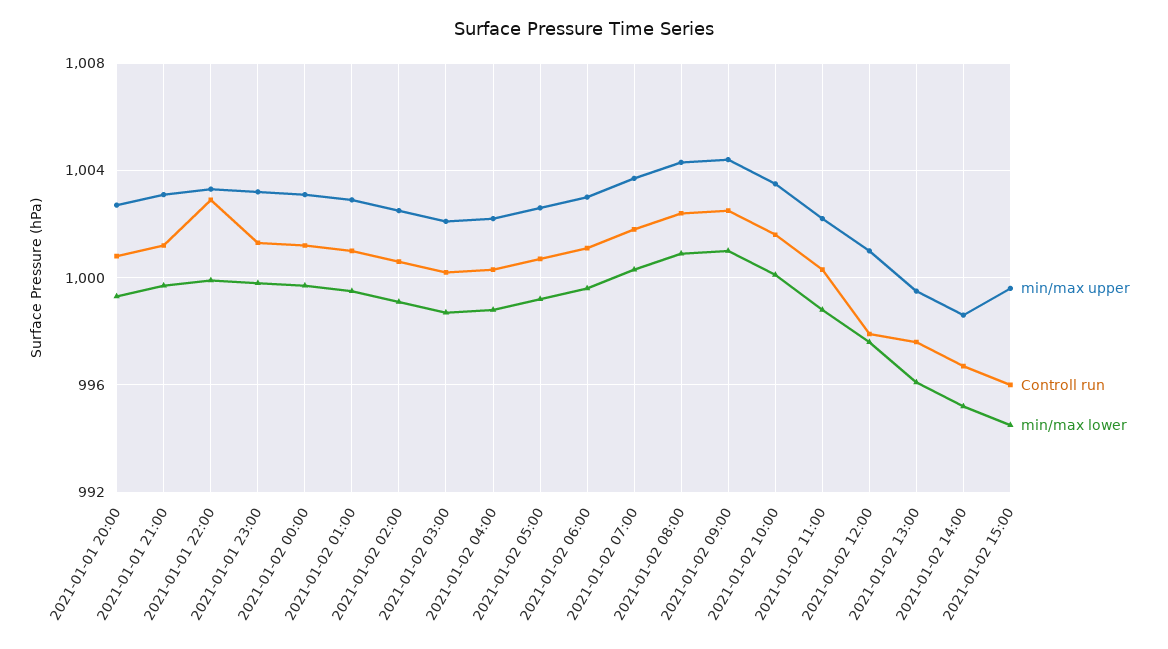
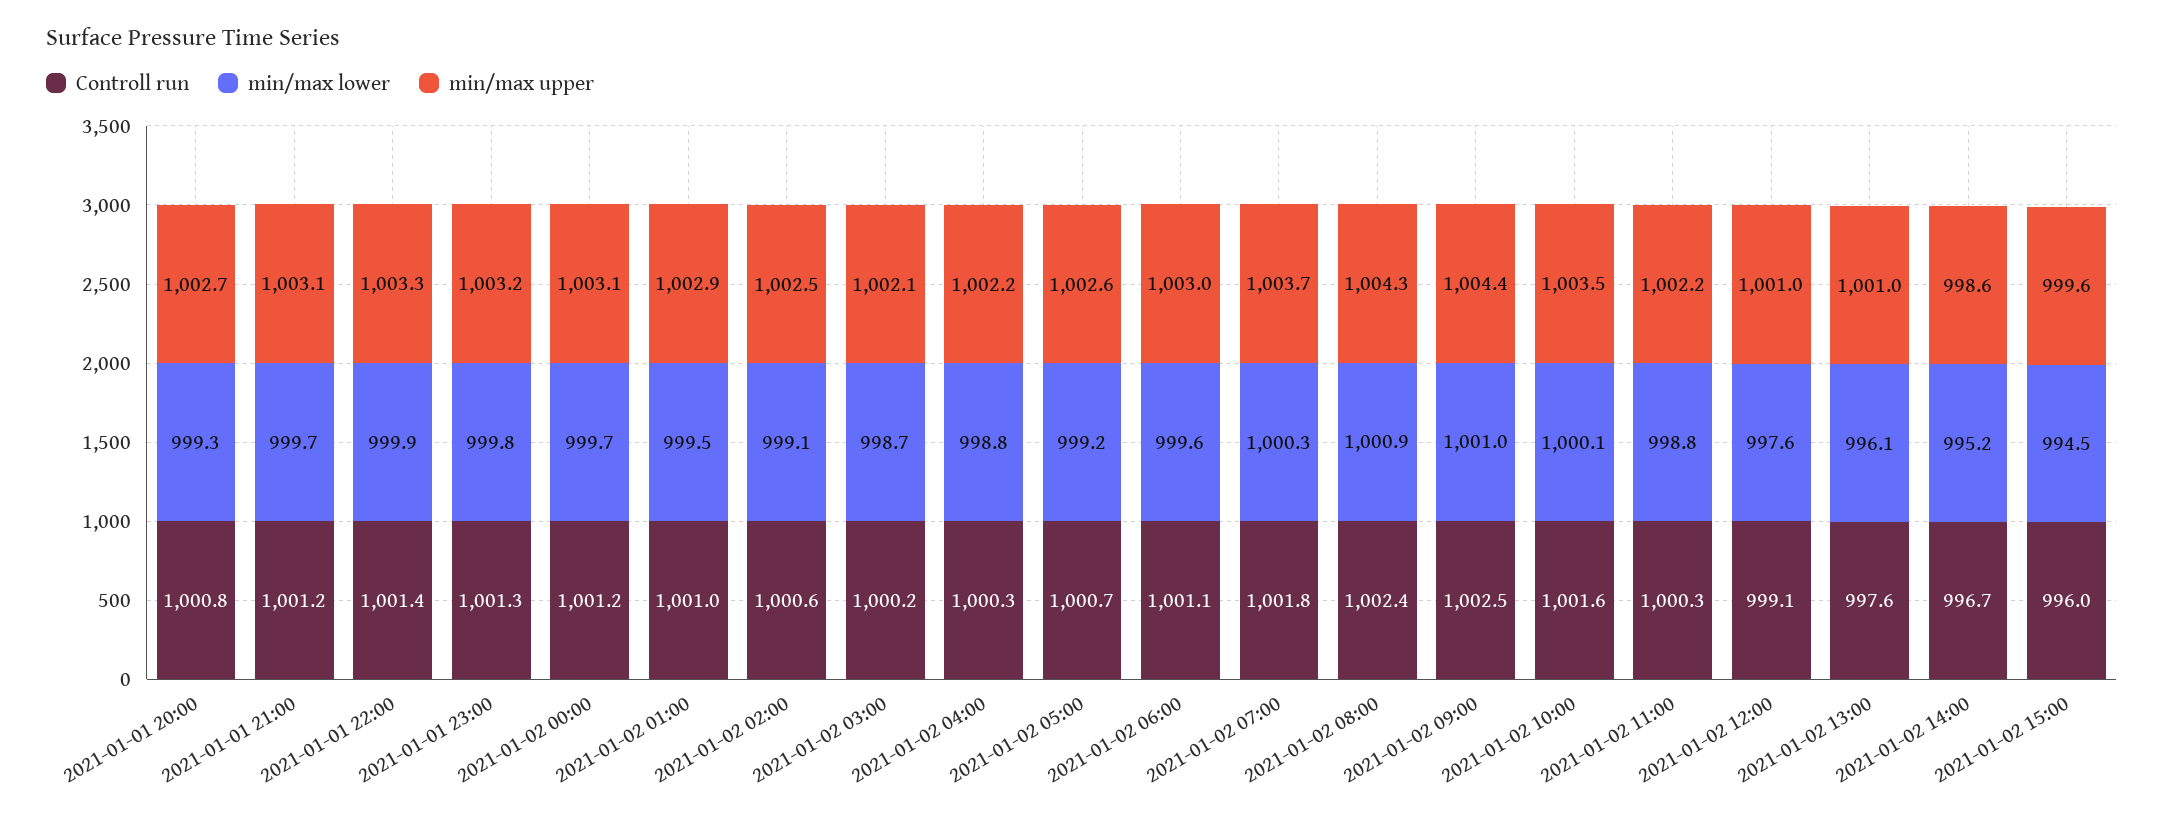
Controll run, 2021-01-01 22:00: 1003 -> 1001.4
Controll run, 2021-01-02 12:00: 998 -> 999.1
min/max upper, 2021-01-02 13:00: 999.5 -> 1001

